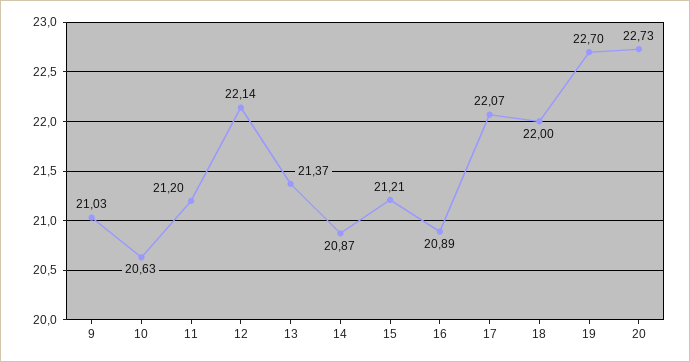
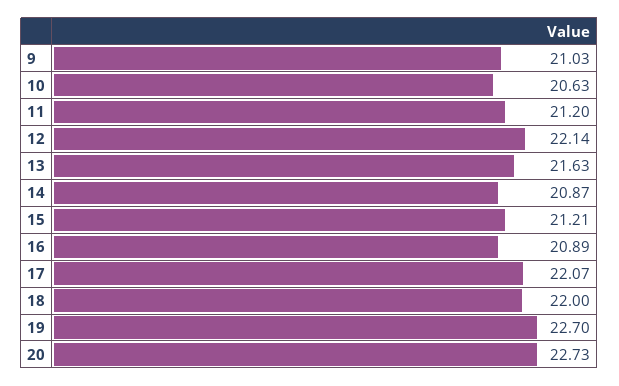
13: 21.37 -> 21.63

